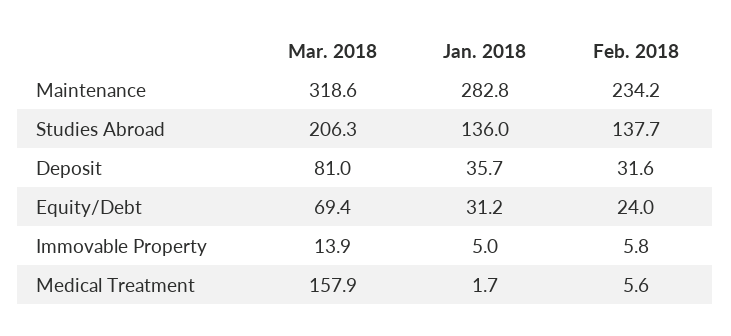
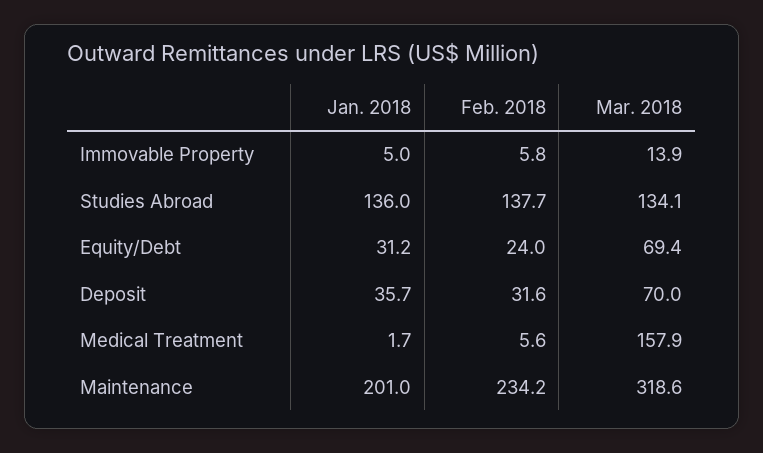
Jan. 2018, Maintenance: 282.8 -> 201
Mar. 2018, Studies Abroad: 206.3 -> 134.1
Mar. 2018, Deposit: 81 -> 70

